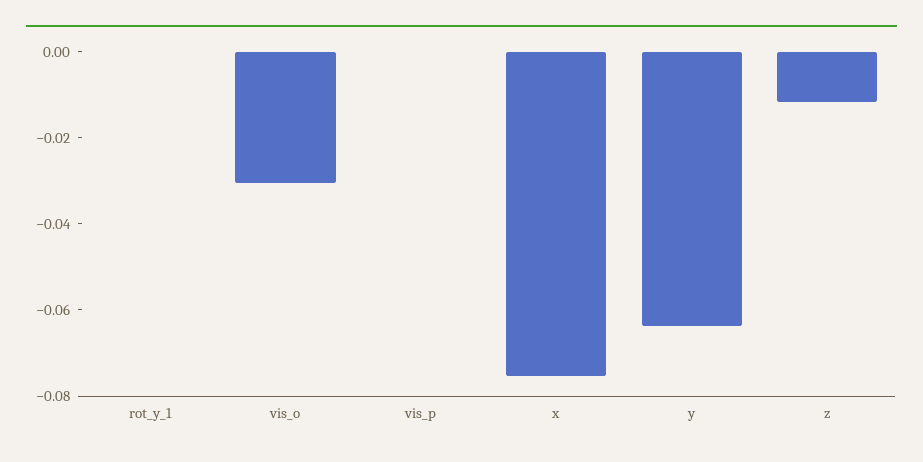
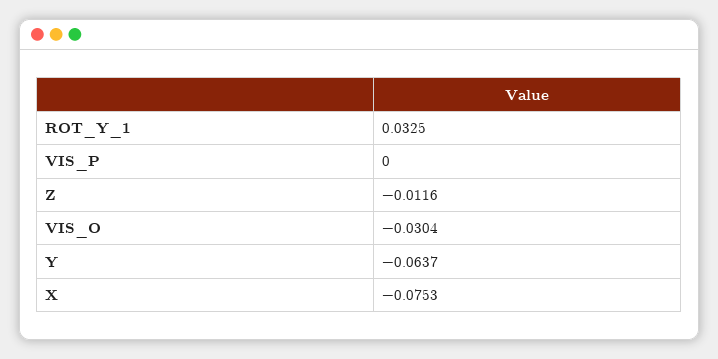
rot_y_1: 0 -> 0.0325

